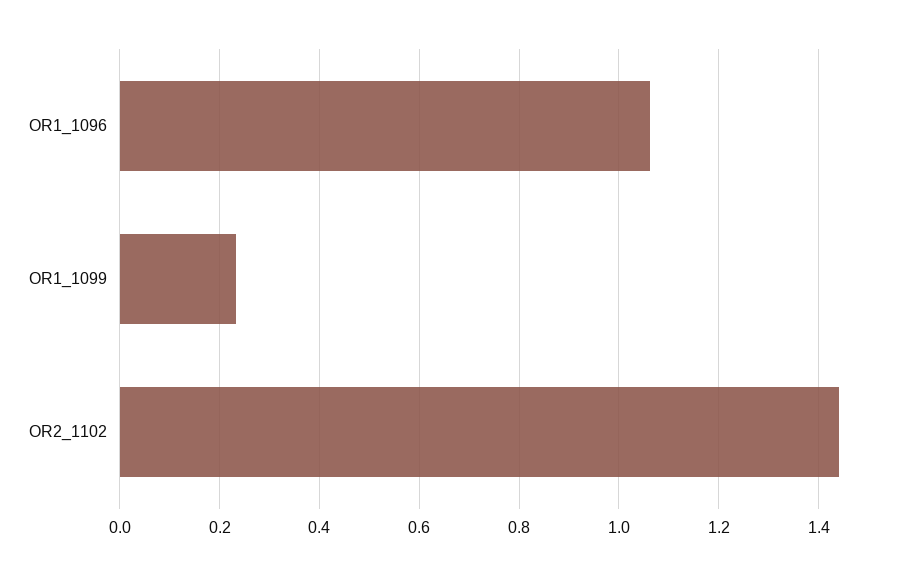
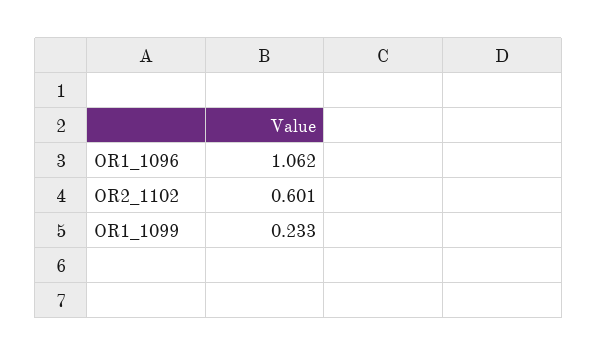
OR2_1102: 1.44 -> 0.601

